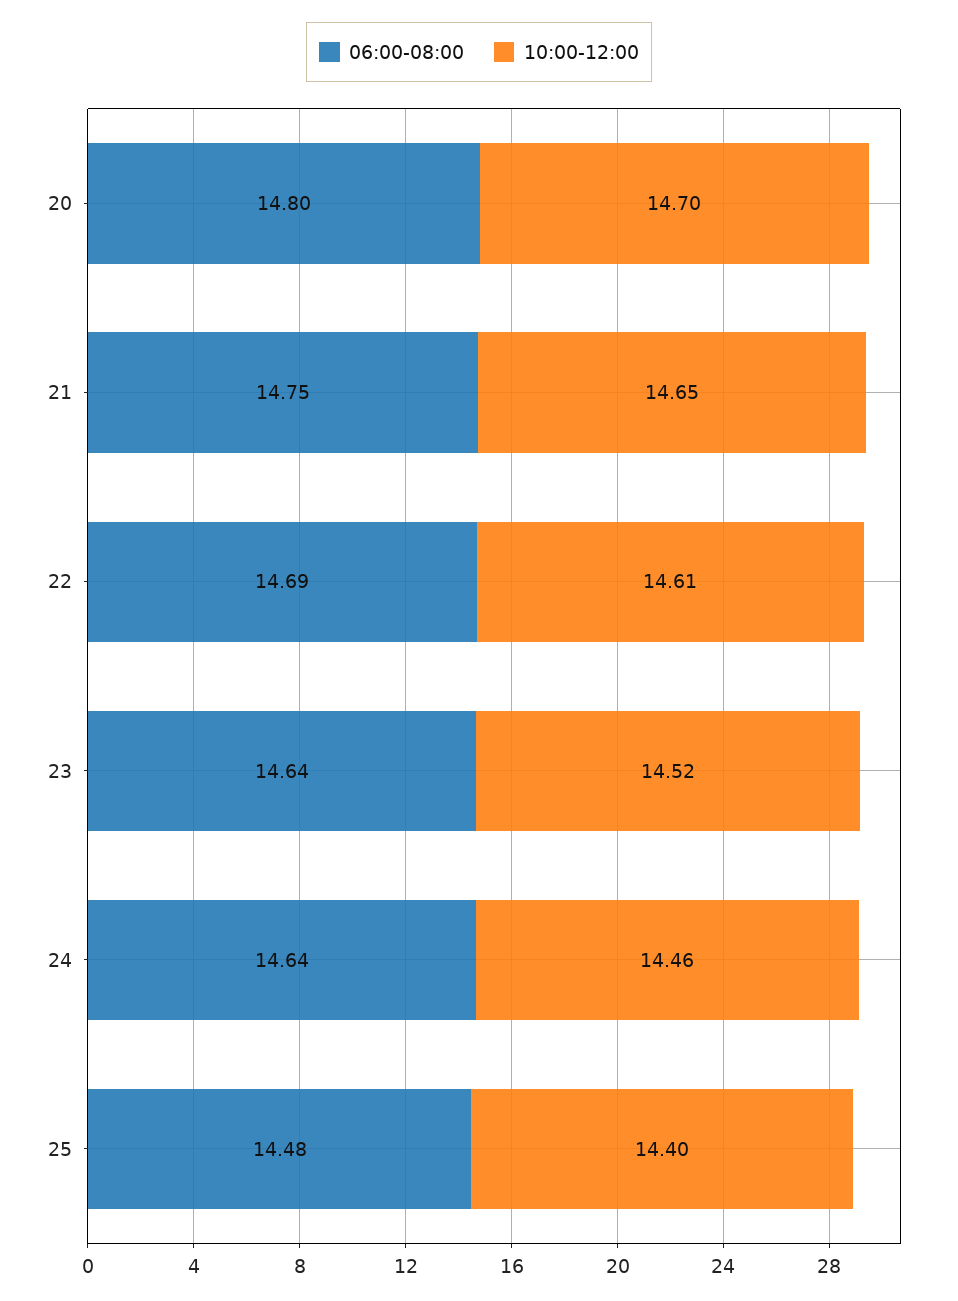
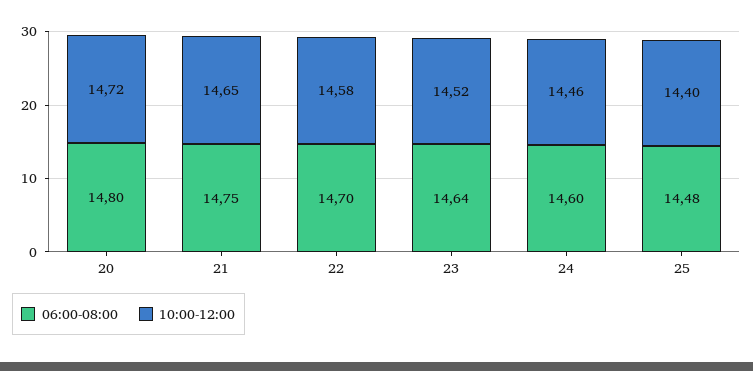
10:00-12:00, 20: 14.7 -> 14.72
06:00-08:00, 22: 14.69 -> 14.7
10:00-12:00, 22: 14.61 -> 14.58
06:00-08:00, 24: 14.64 -> 14.6

